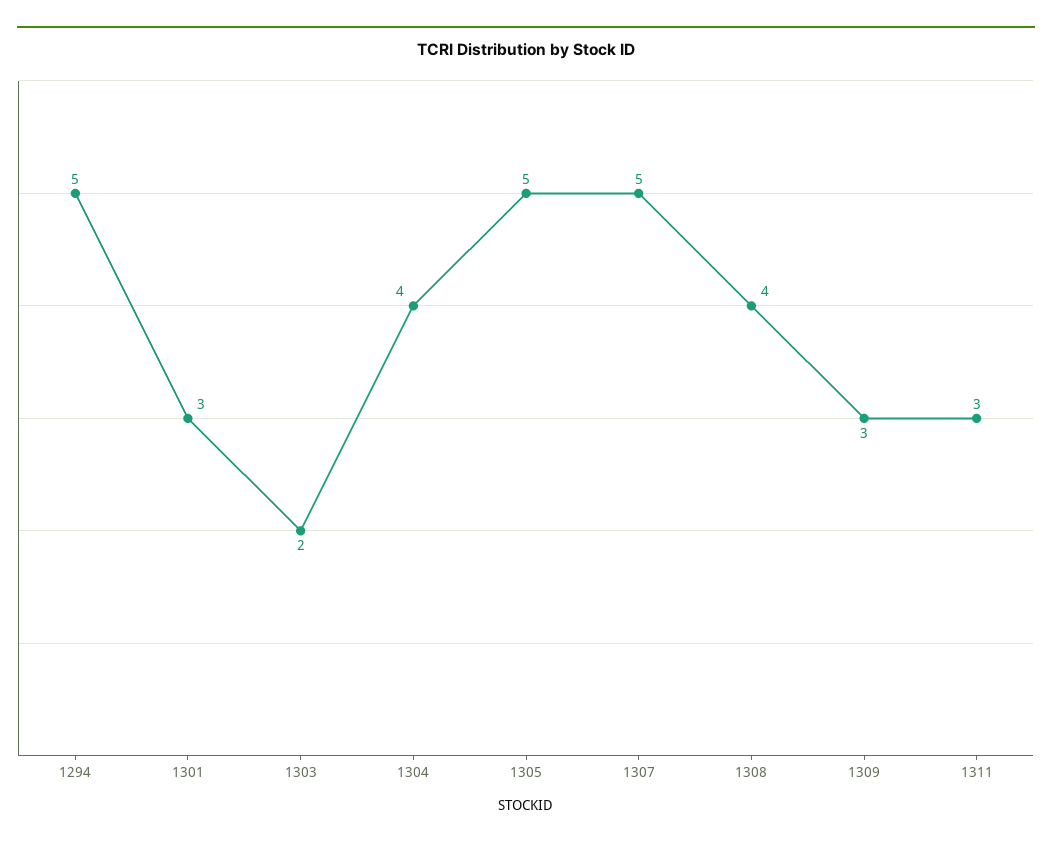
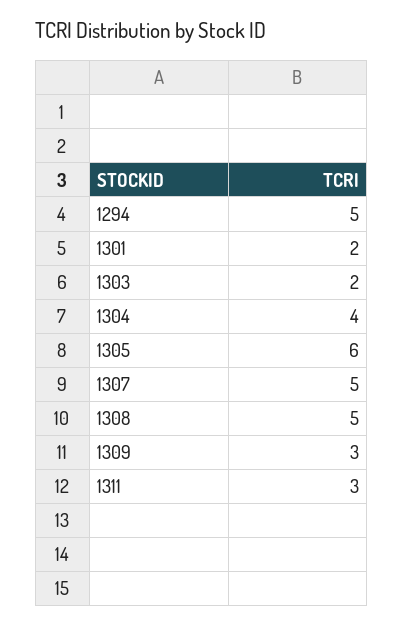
1301: 3 -> 2
1305: 5 -> 6
1308: 4 -> 5

